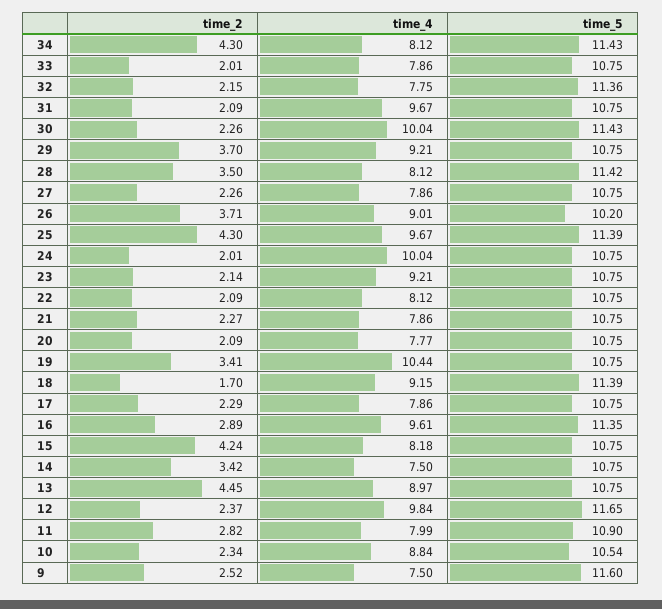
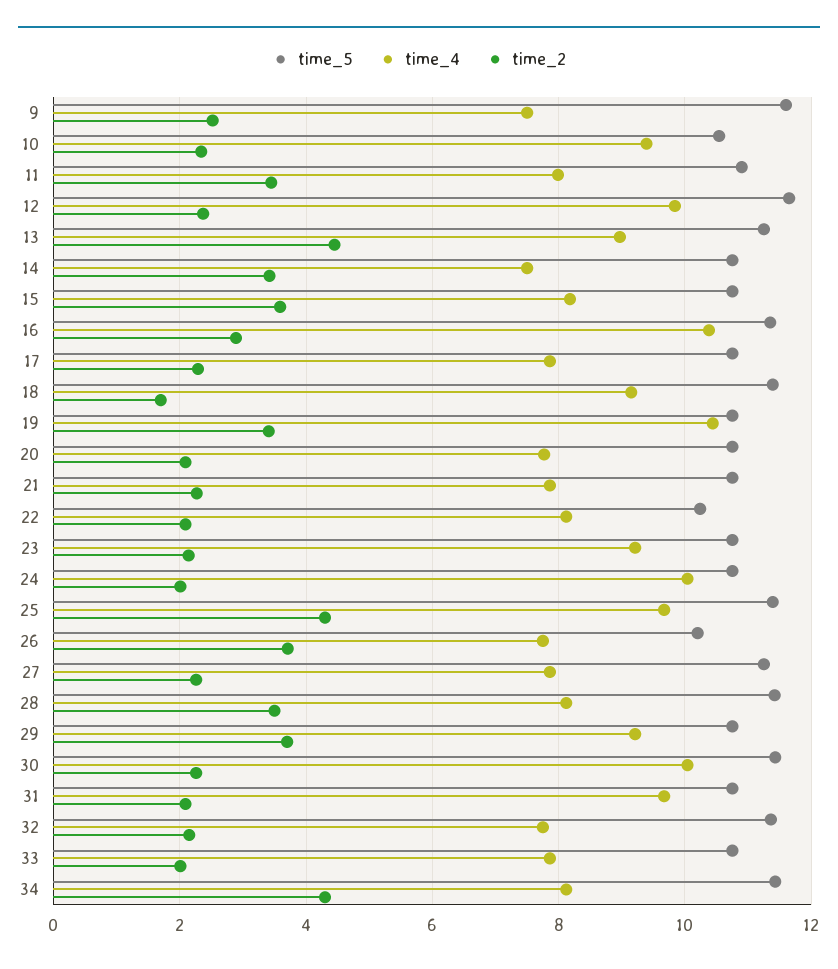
time_5, 27: 10.75 -> 11.2
time_4, 26: 9.01 -> 7.8
time_5, 22: 10.75 -> 10.2
time_4, 16: 9.61 -> 10.4
time_2, 15: 4.24 -> 3.6
time_5, 13: 10.75 -> 11.2
time_2, 11: 2.82 -> 3.4
time_4, 10: 8.84 -> 9.4

